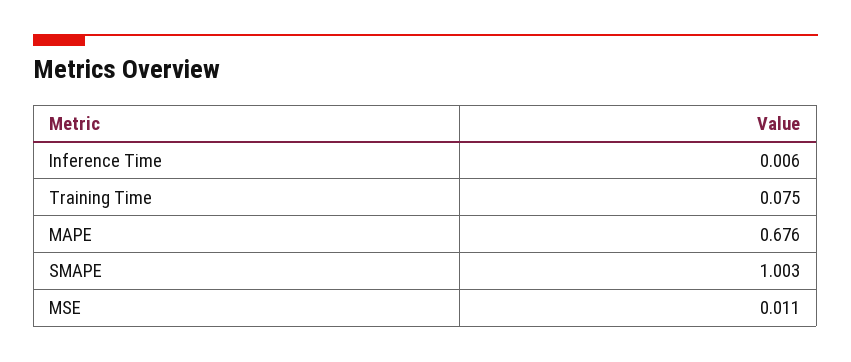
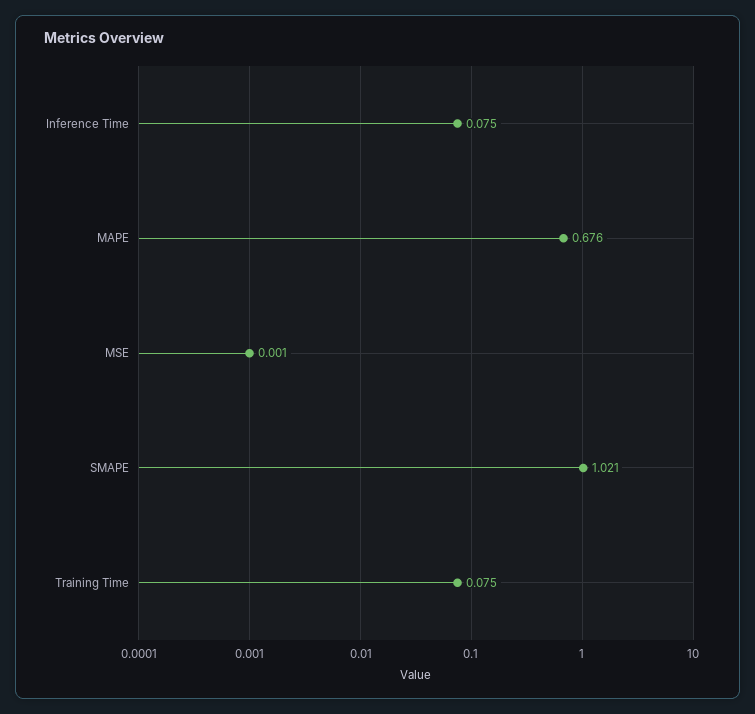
Inference Time: 0.006 -> 0.075
SMAPE: 1.003 -> 1.021
MSE: 0.011 -> 0.001

